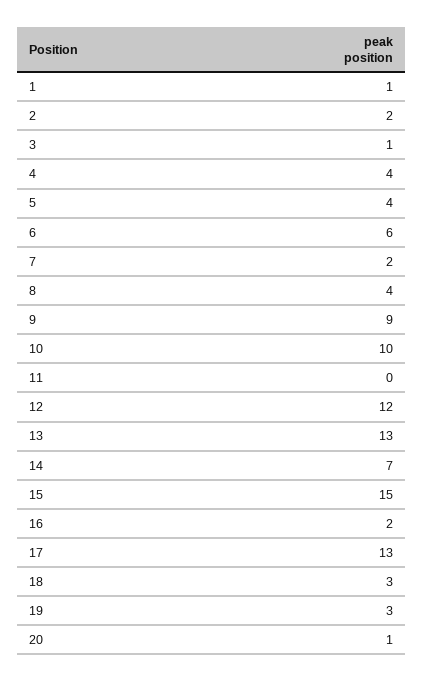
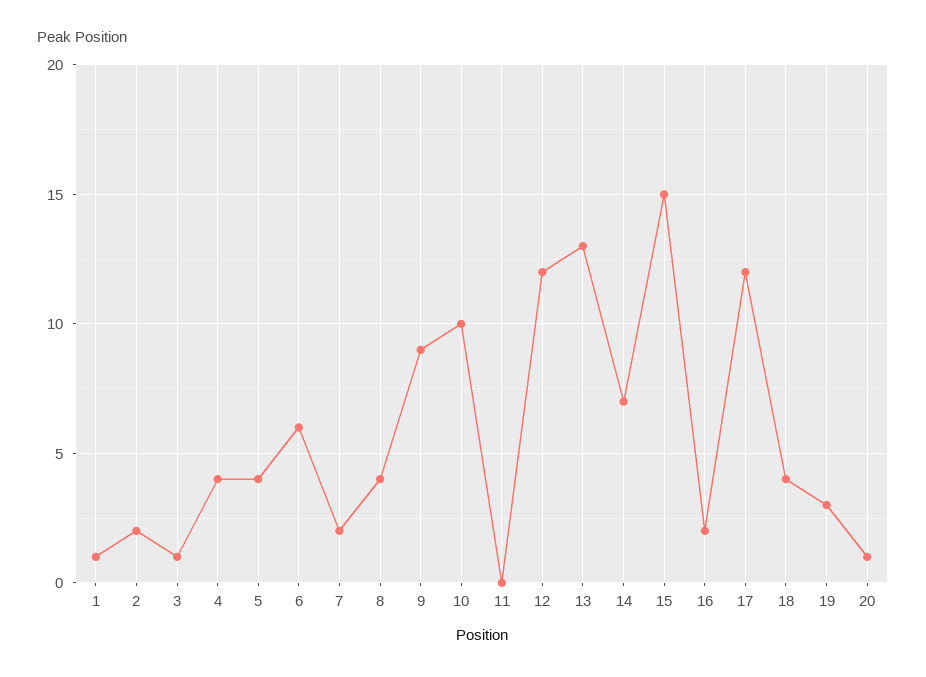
17: 13 -> 12
18: 3 -> 4

